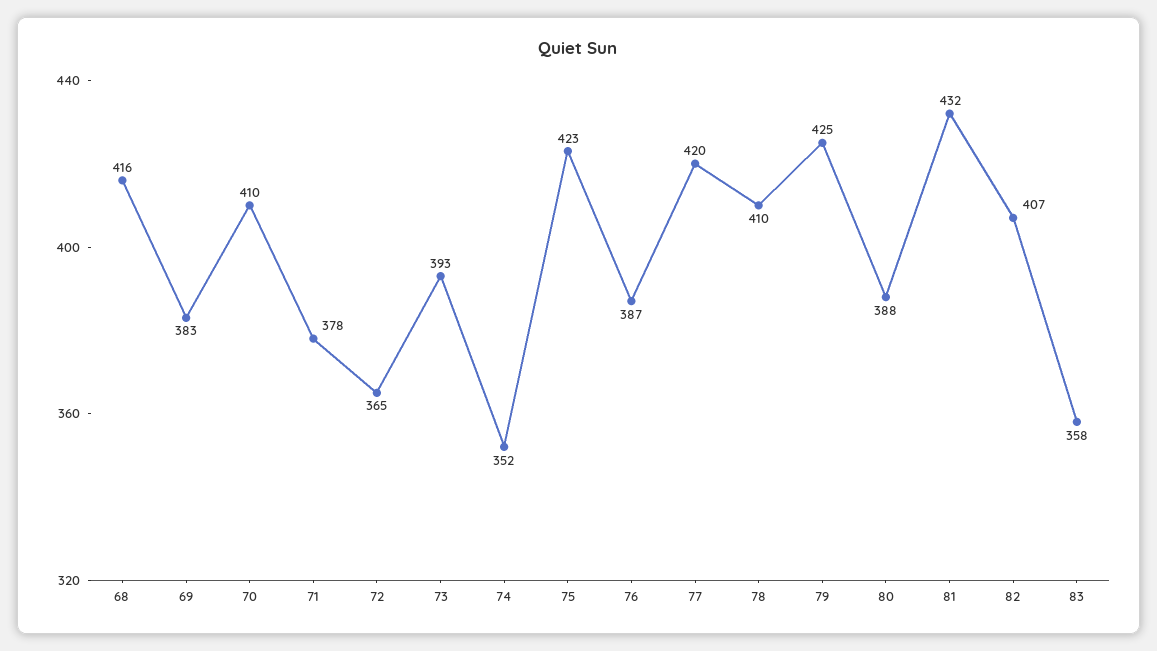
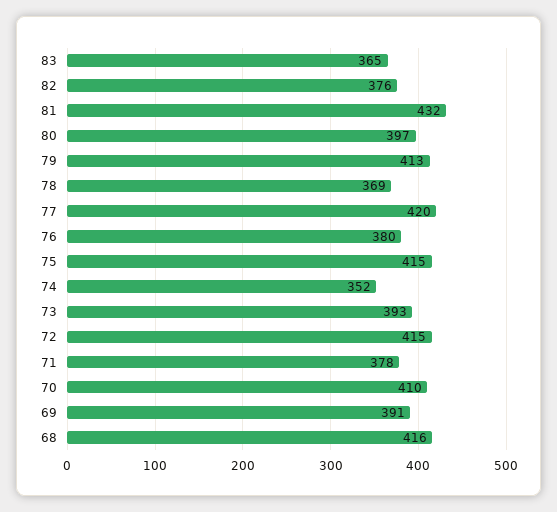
69: 383 -> 391
72: 365 -> 415
75: 423 -> 415
76: 387 -> 380
78: 410 -> 369
79: 425 -> 413
80: 388 -> 397
82: 407 -> 376
83: 358 -> 365

